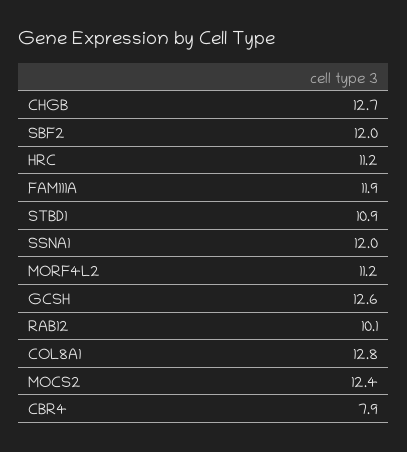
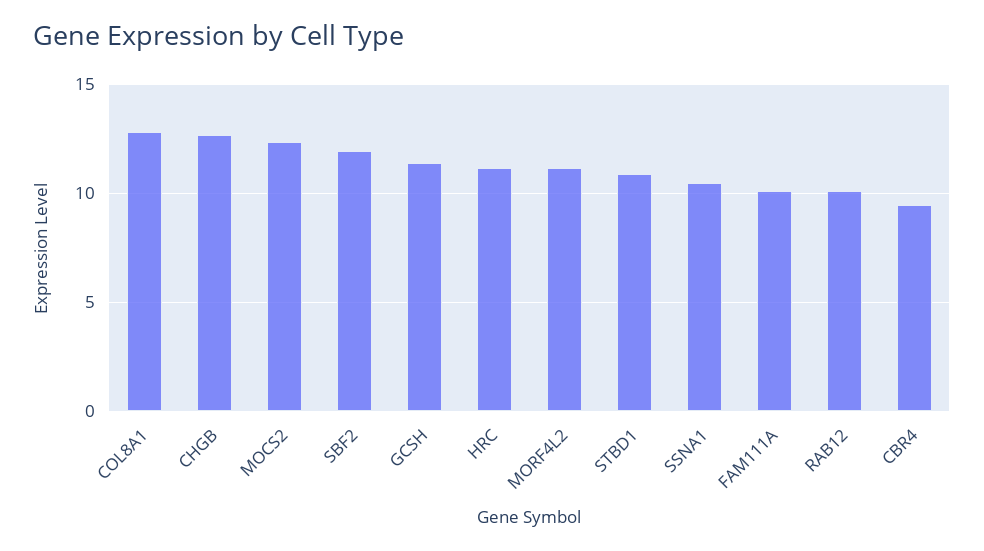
FAM111A: 11.9 -> 10
SSNA1: 12 -> 10.5
GCSH: 12.6 -> 11.5
CBR4: 7.9 -> 9.5

